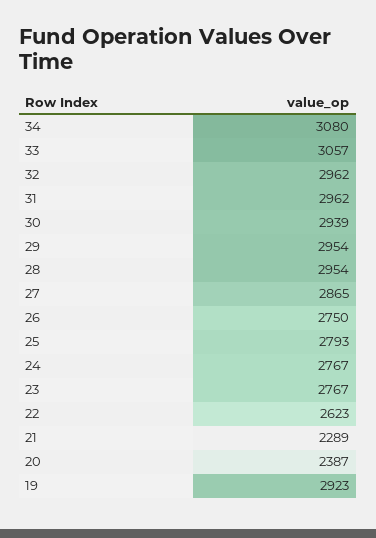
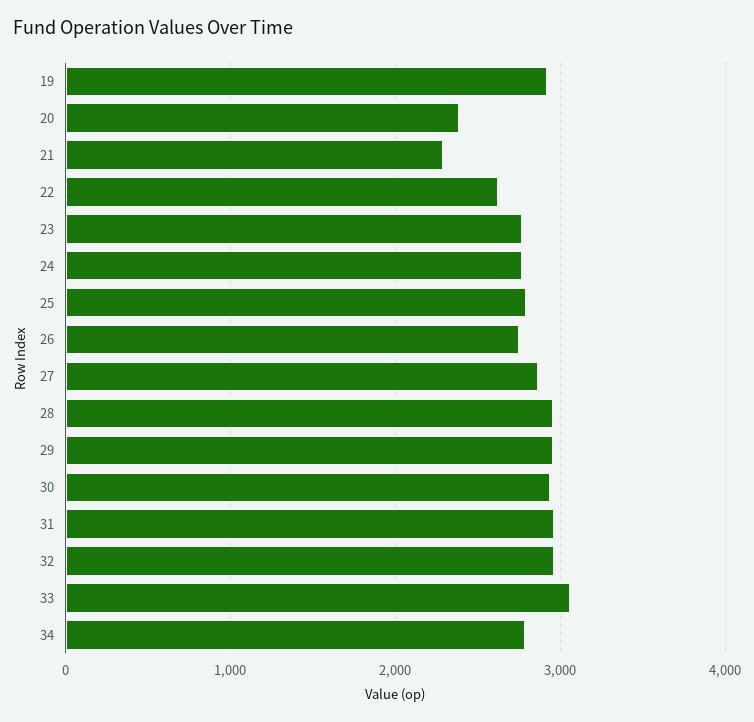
34: 3080 -> 2800

